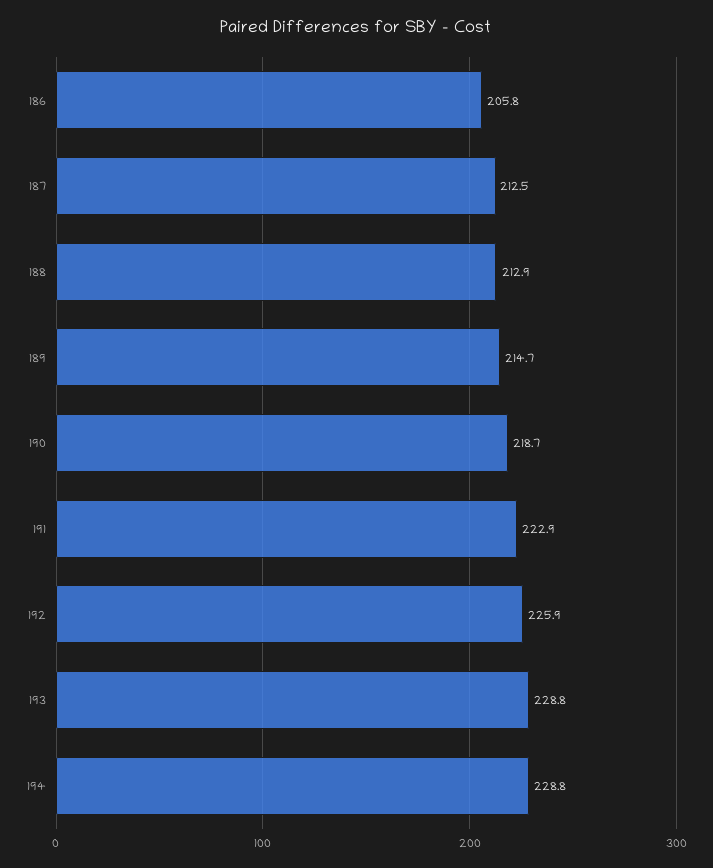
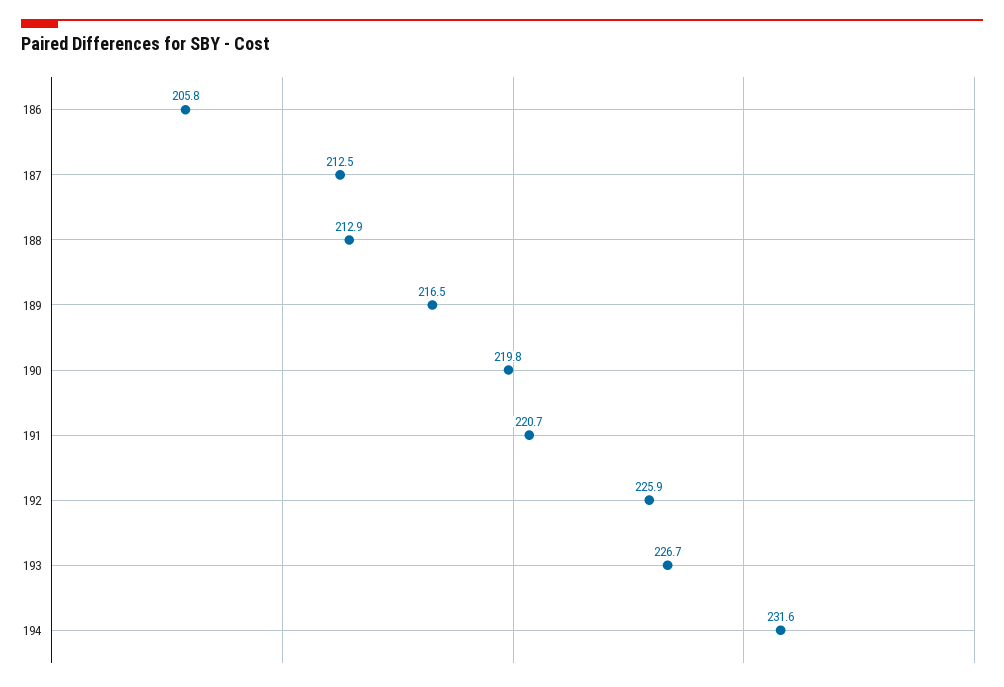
189: 214.7 -> 216.5
190: 218.7 -> 219.8
191: 222.9 -> 220.7
193: 228.8 -> 226.7
194: 228.8 -> 231.6

